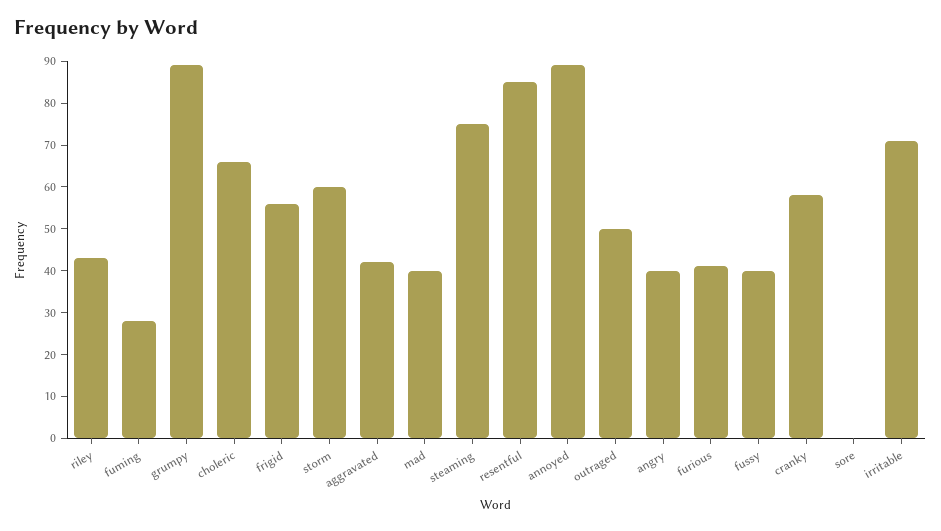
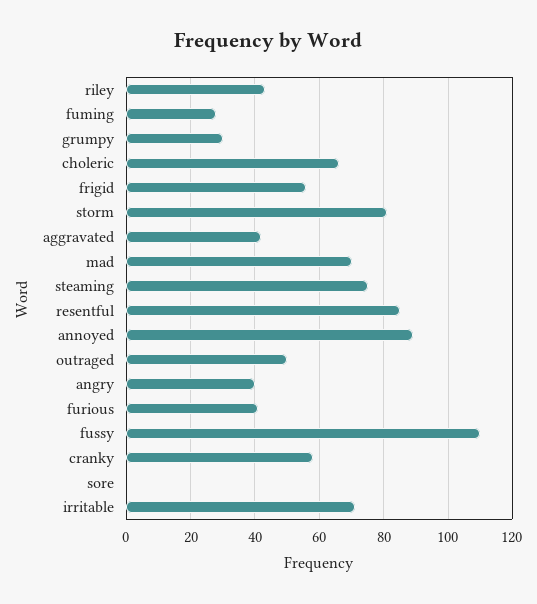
grumpy: 90 -> 30
storm: 60 -> 80
mad: 40 -> 70
fussy: 40 -> 110

